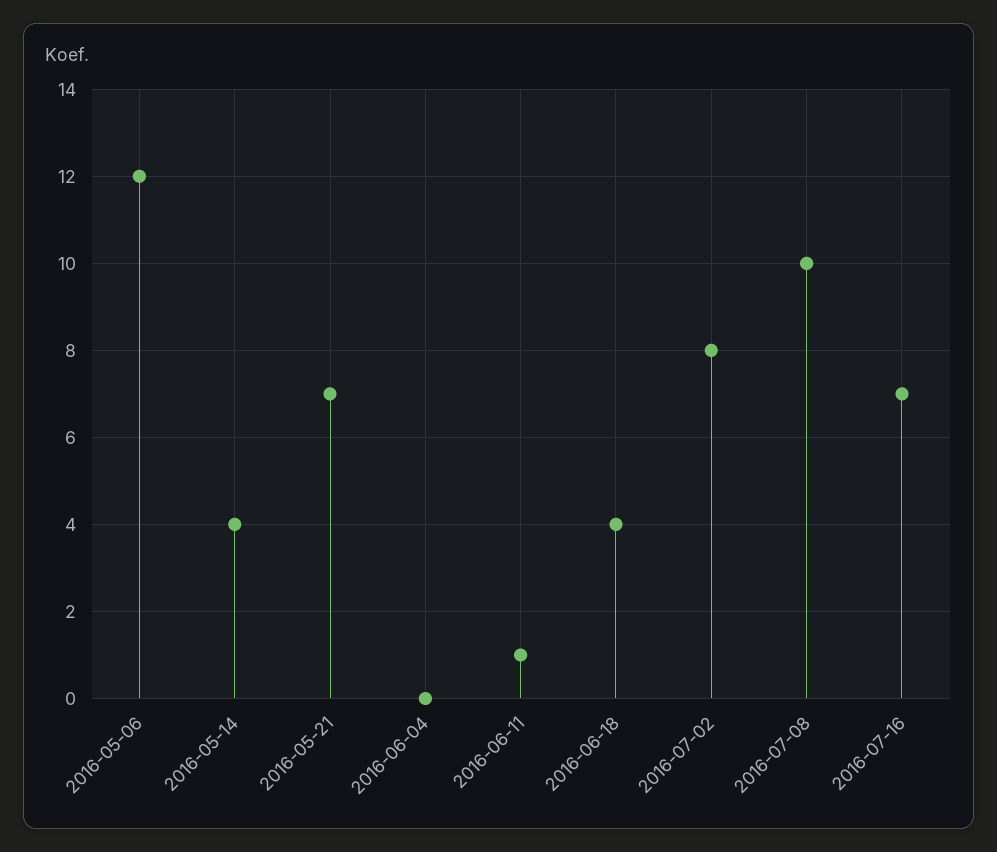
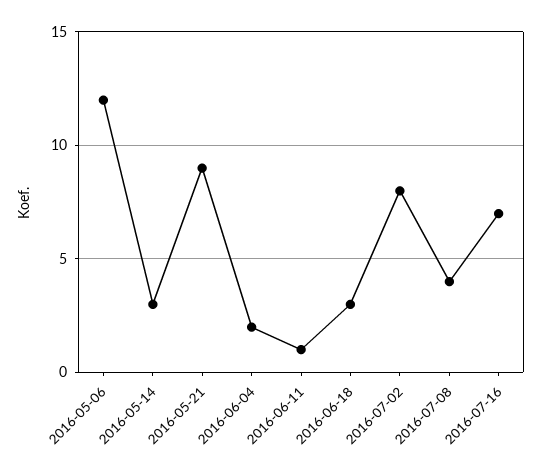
2016-05-14: 4 -> 3
2016-05-21: 7 -> 9
2016-06-04: 0 -> 2
2016-06-18: 4 -> 3
2016-07-08: 10 -> 4

